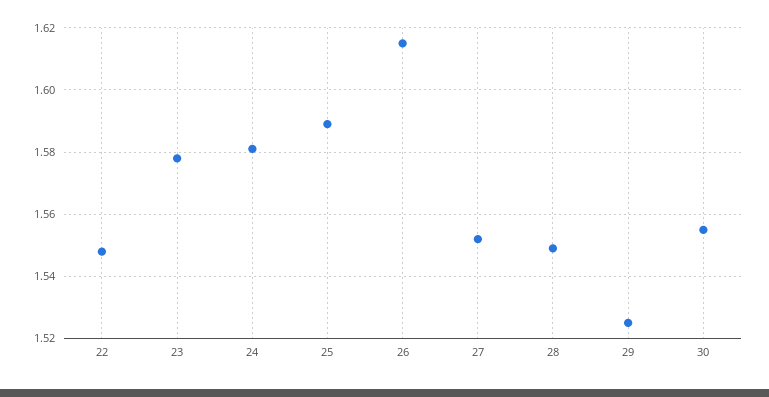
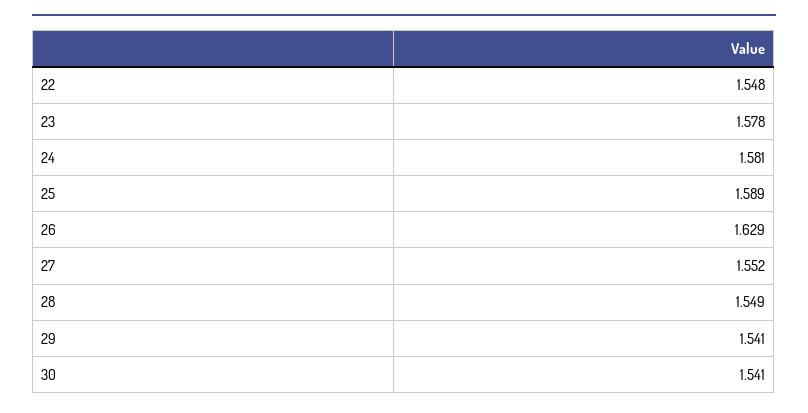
26: 1.615 -> 1.629
29: 1.525 -> 1.541
30: 1.555 -> 1.541

